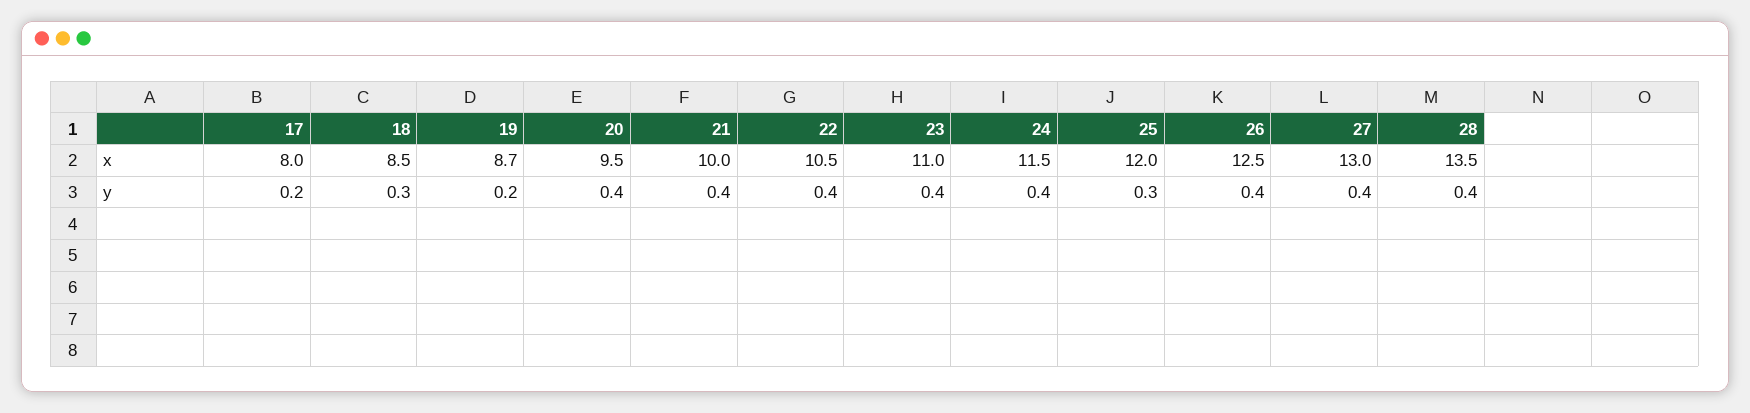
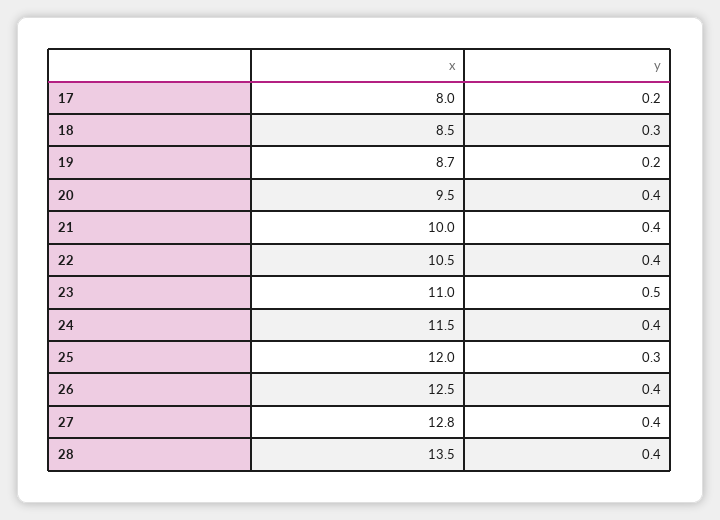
27, x: 13 -> 12.8
23, y: 0.4 -> 0.5

